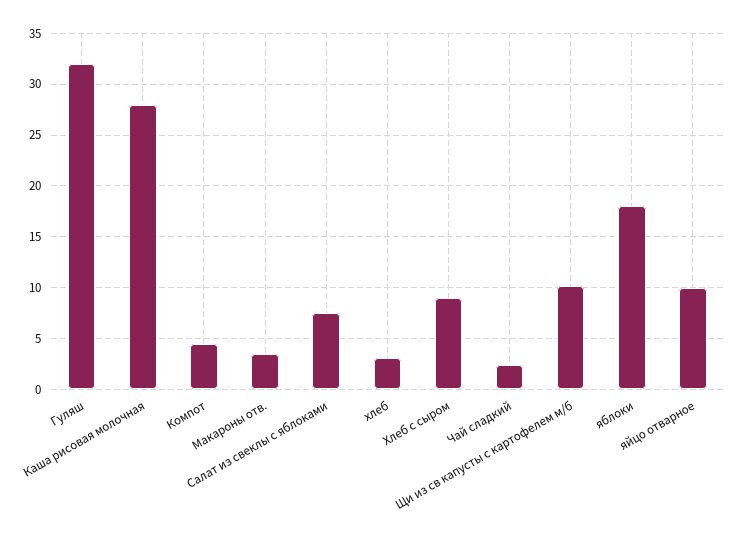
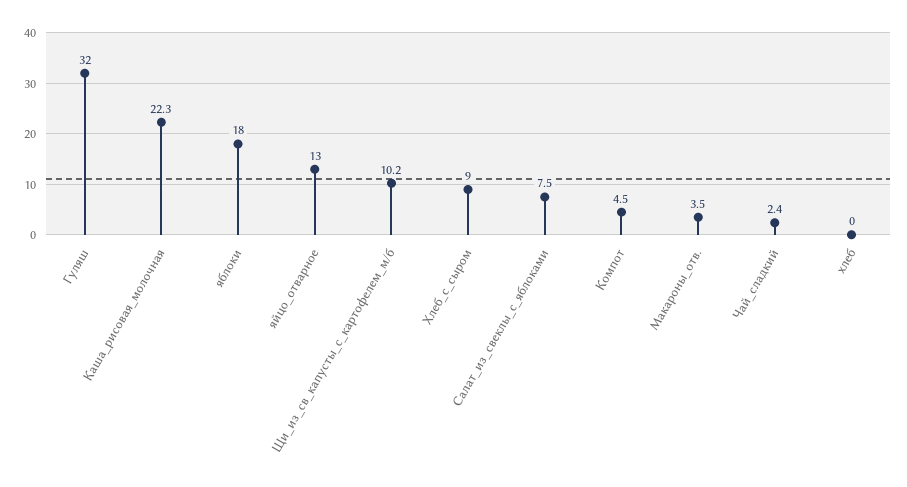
Каша рисовая молочная: 28 -> 22.3
хлеб: 3 -> 0
яйцо отварное: 10 -> 13

